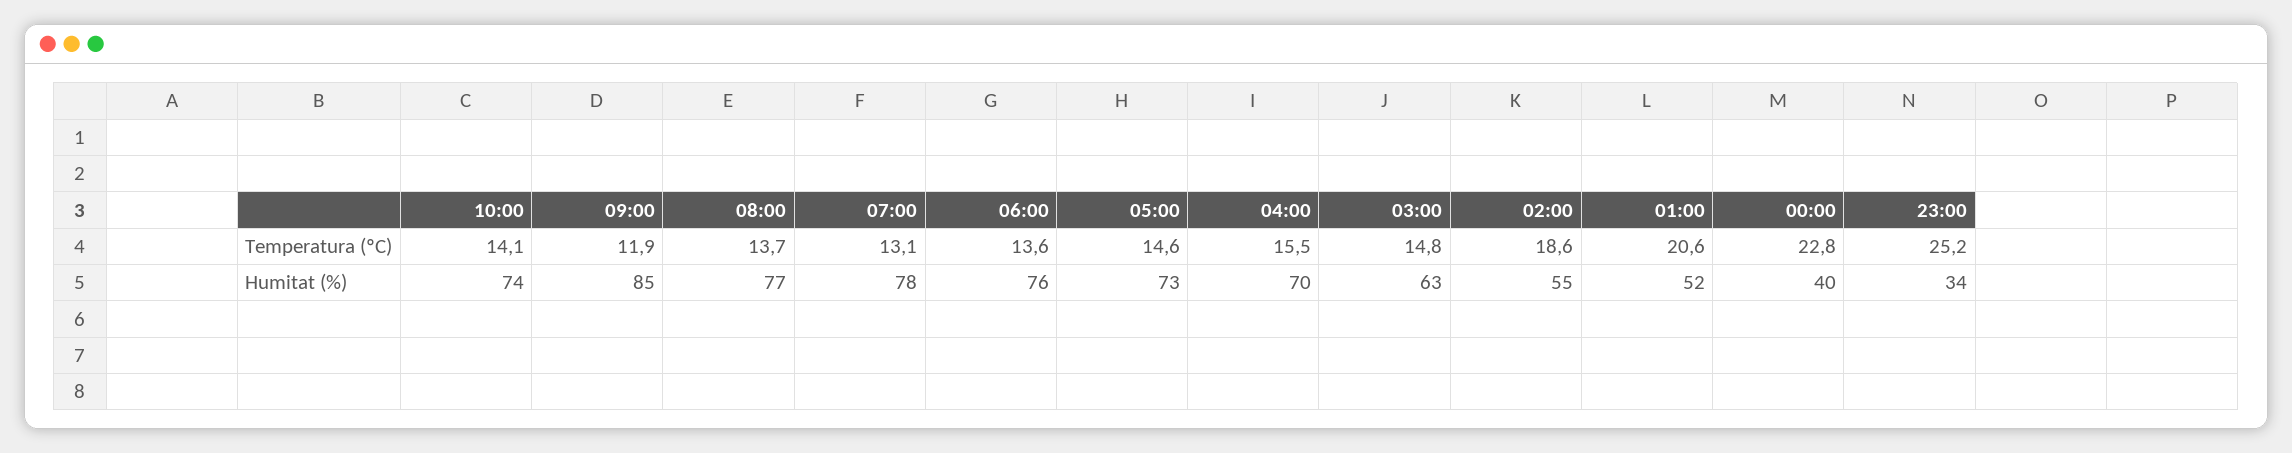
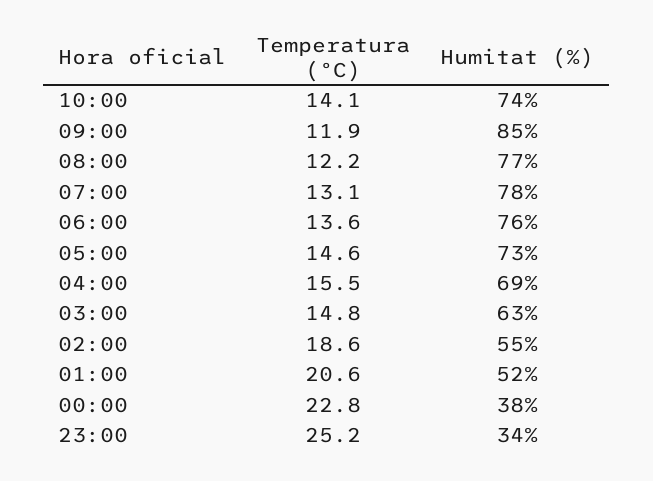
08:00, Temperatura (ºC): 13.7 -> 12.2
04:00, Humitat (%): 70 -> 69
00:00, Humitat (%): 40 -> 38

